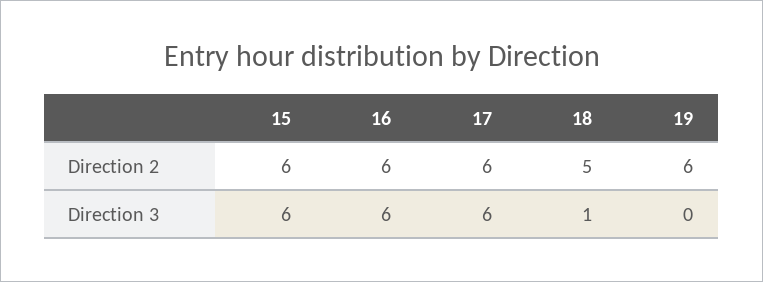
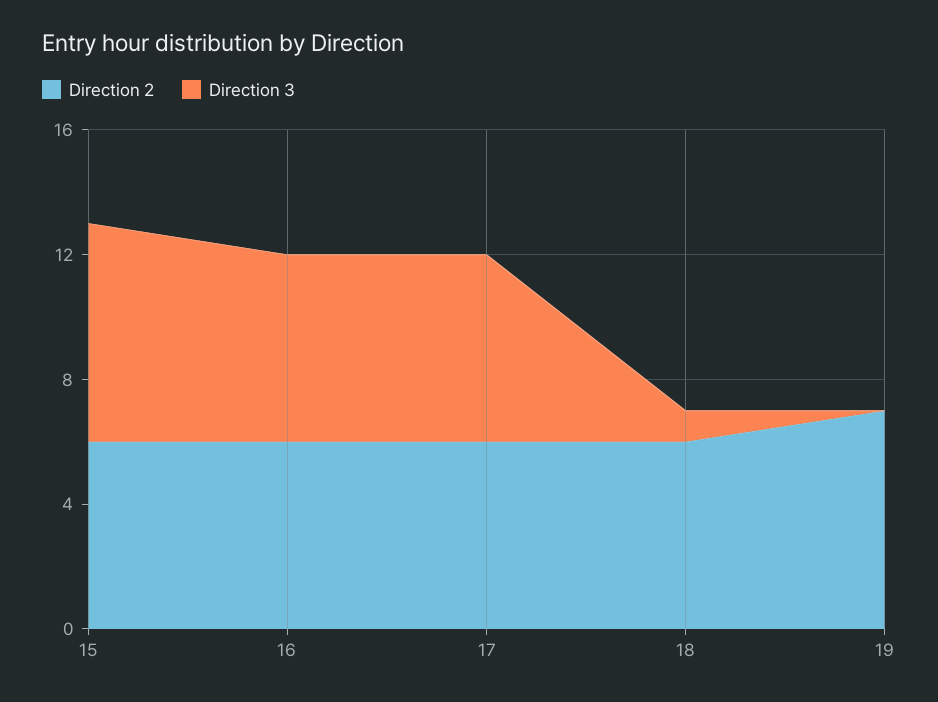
Direction 2, 18: 5 -> 6
Direction 2, 19: 6 -> 7
Direction 3, 15: 6 -> 7

